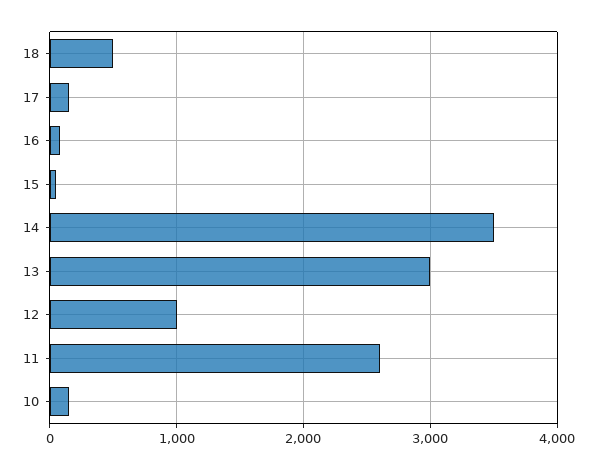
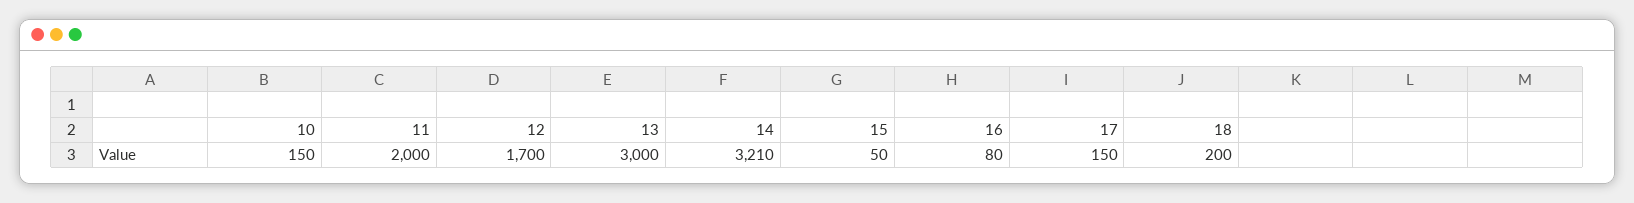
18: 500 -> 200
14: 3500 -> 3210
12: 1000 -> 1700
11: 2600 -> 2000

